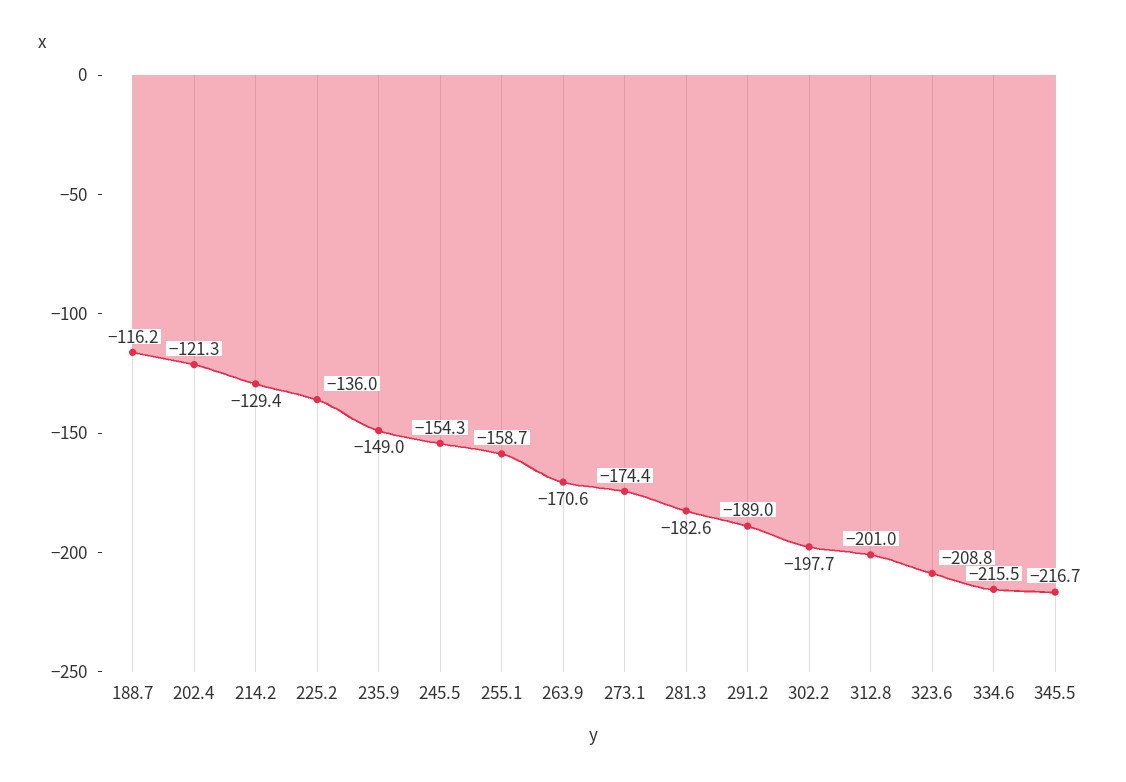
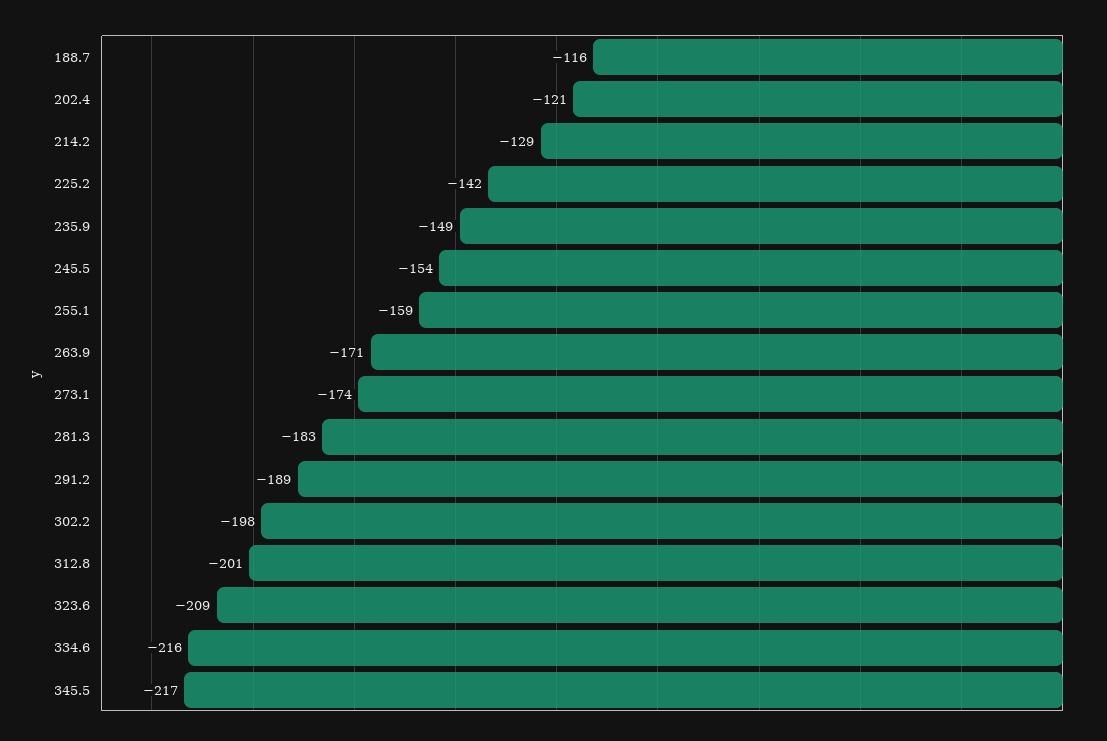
225.2: -136 -> -142

